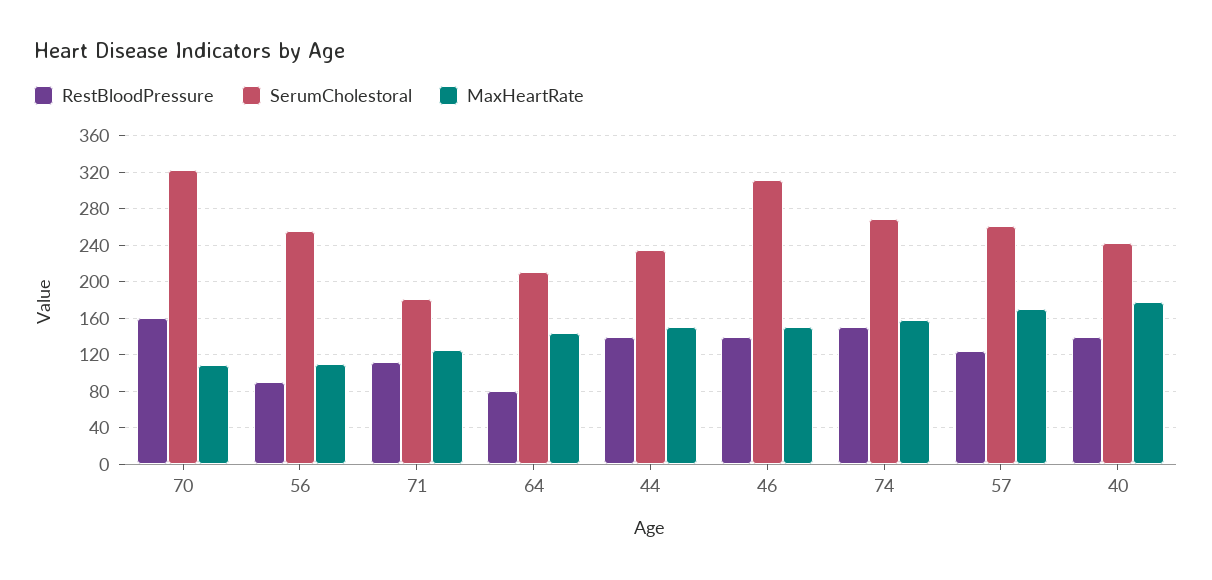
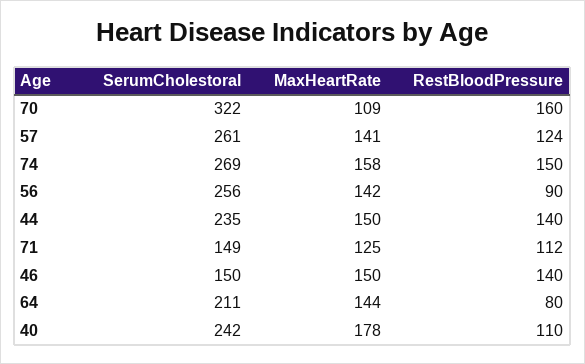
MaxHeartRate, 56: 110 -> 142
SerumCholestoral, 71: 180 -> 149
SerumCholestoral, 46: 310 -> 150
MaxHeartRate, 57: 170 -> 141
RestBloodPressure, 40: 140 -> 110

